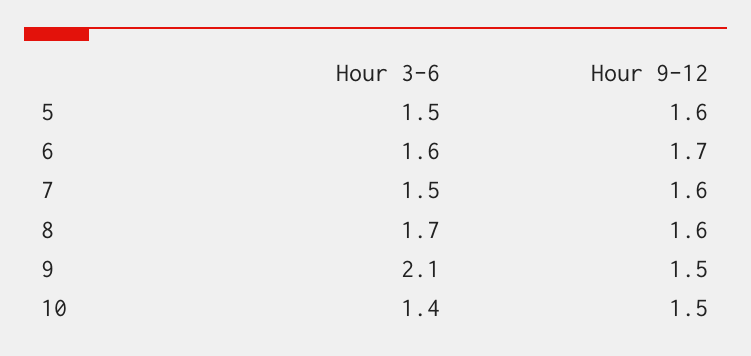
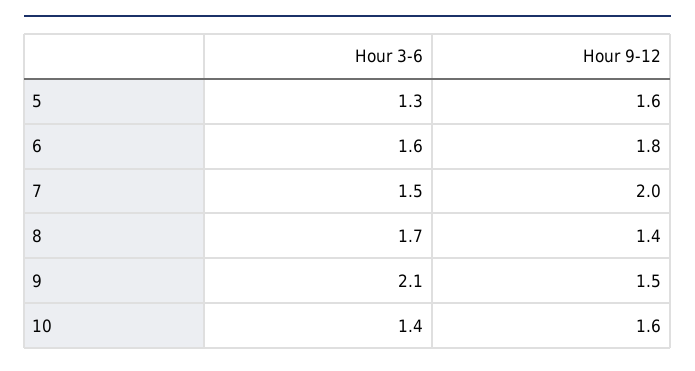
Hour 3-6, 5: 1.5 -> 1.3
Hour 9-12, 6: 1.7 -> 1.8
Hour 9-12, 7: 1.6 -> 2
Hour 9-12, 8: 1.6 -> 1.4
Hour 9-12, 10: 1.5 -> 1.6

